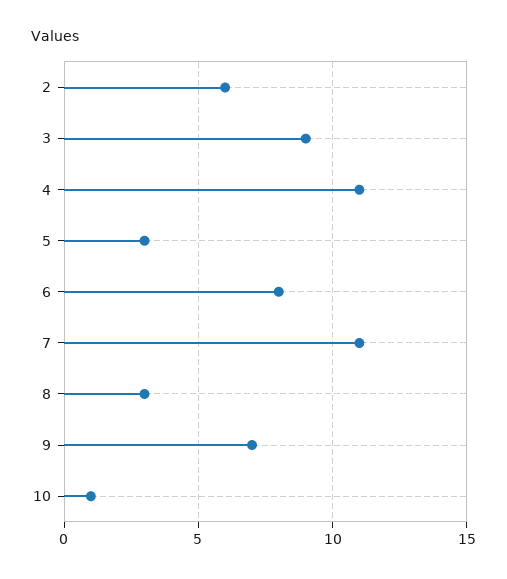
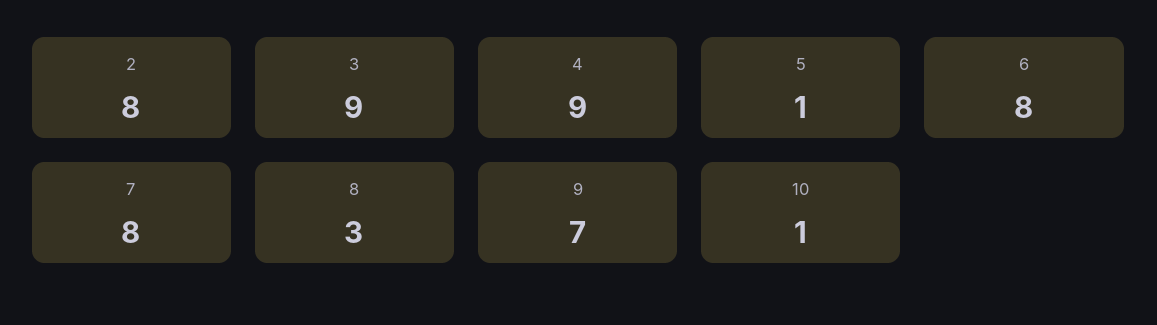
2: 6 -> 8
4: 11 -> 9
5: 3 -> 1
7: 11 -> 8

